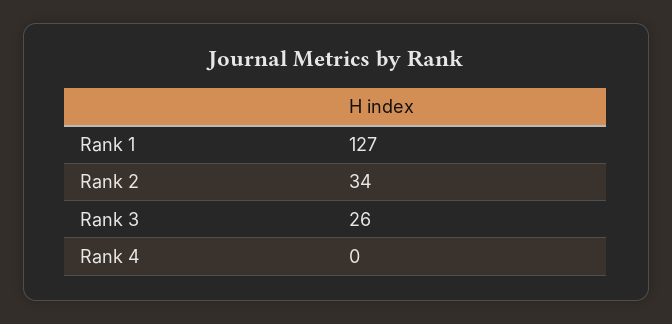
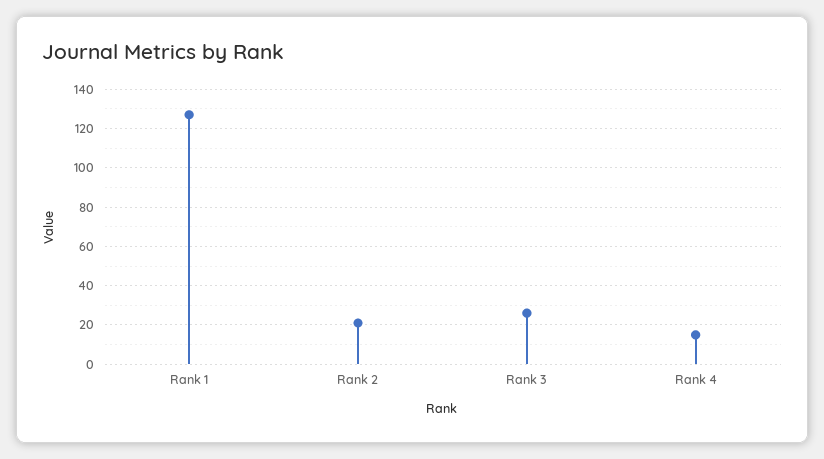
Rank 2: 34 -> 20
Rank 4: 0 -> 15

